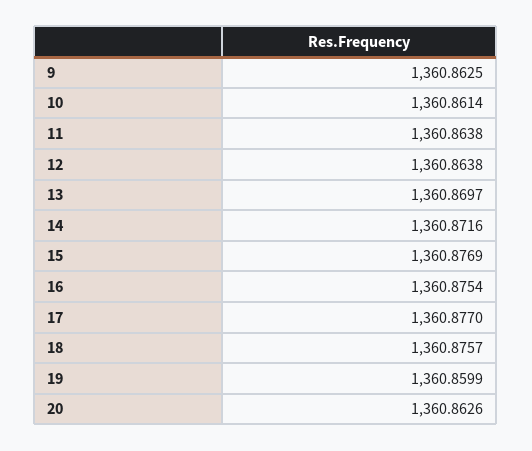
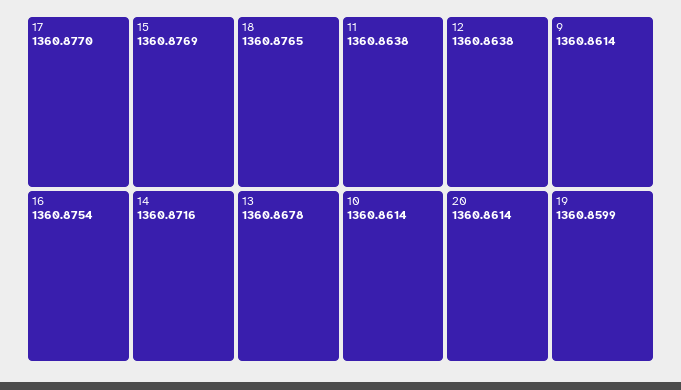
9: 1360.8625 -> 1360.8614
13: 1360.8697 -> 1360.8678
18: 1360.8757 -> 1360.8765
20: 1360.8626 -> 1360.8614

